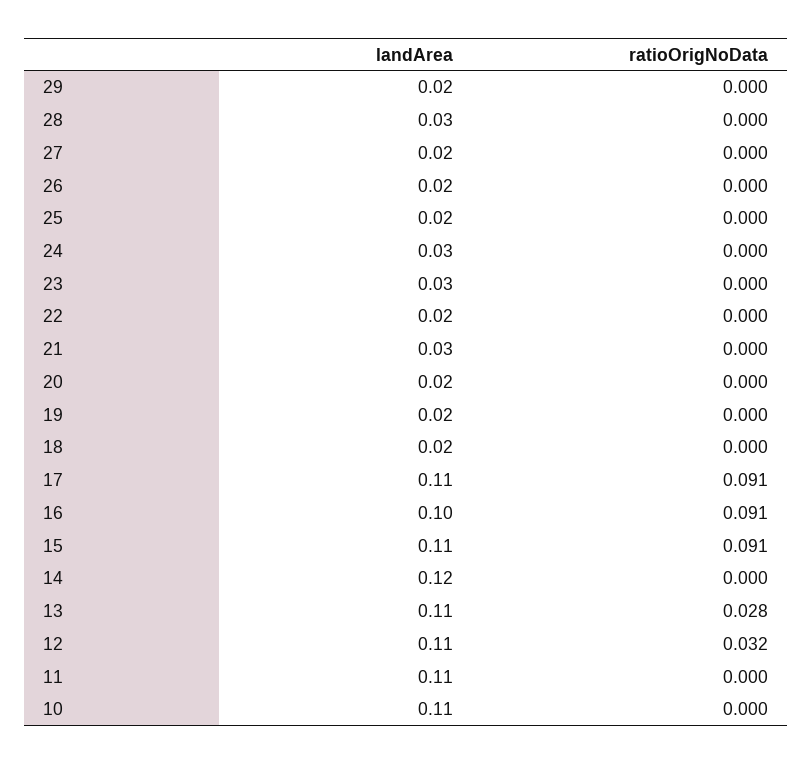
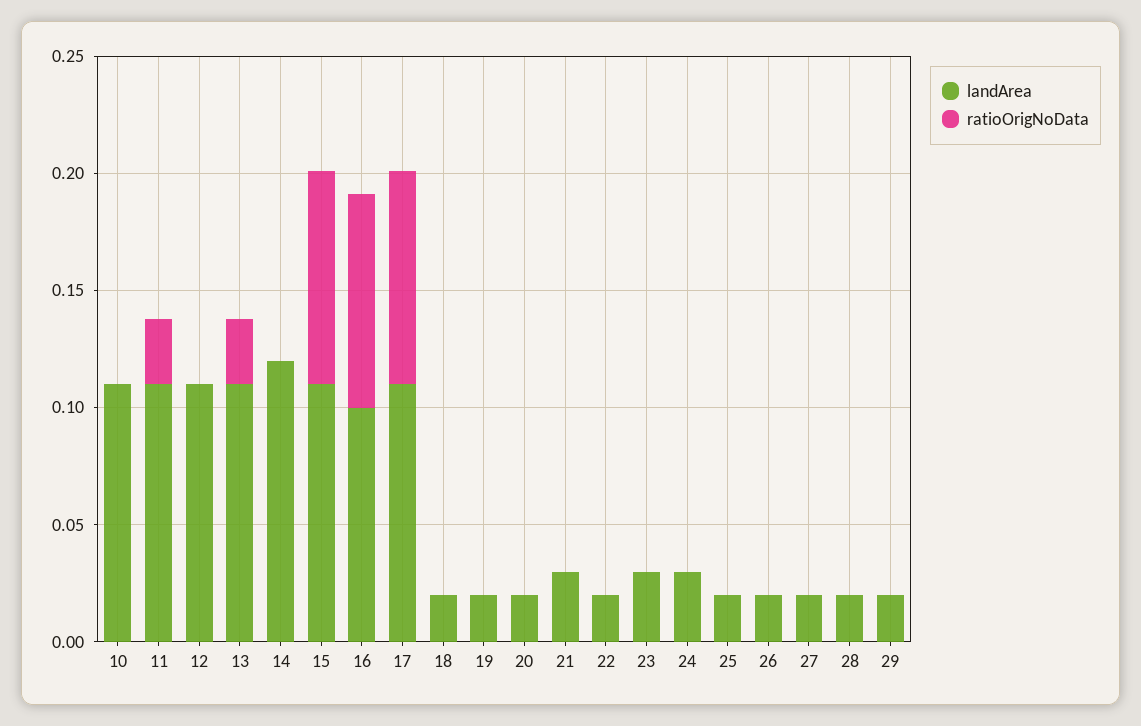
landArea, 28: 0.03 -> 0.02
ratioOrigNoData, 12: 0.032 -> 0
ratioOrigNoData, 11: 0 -> 0.03

